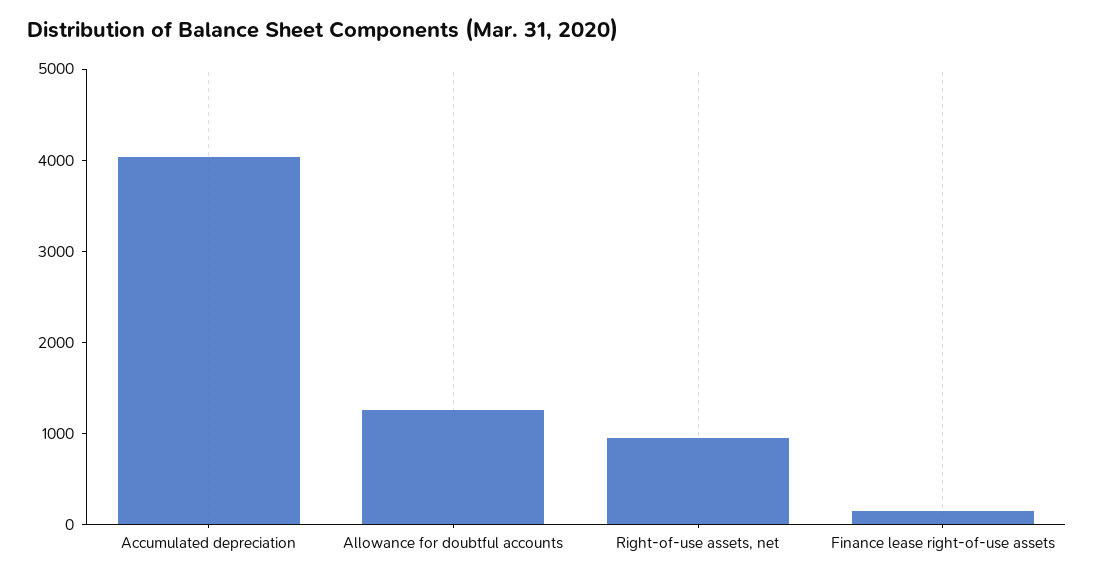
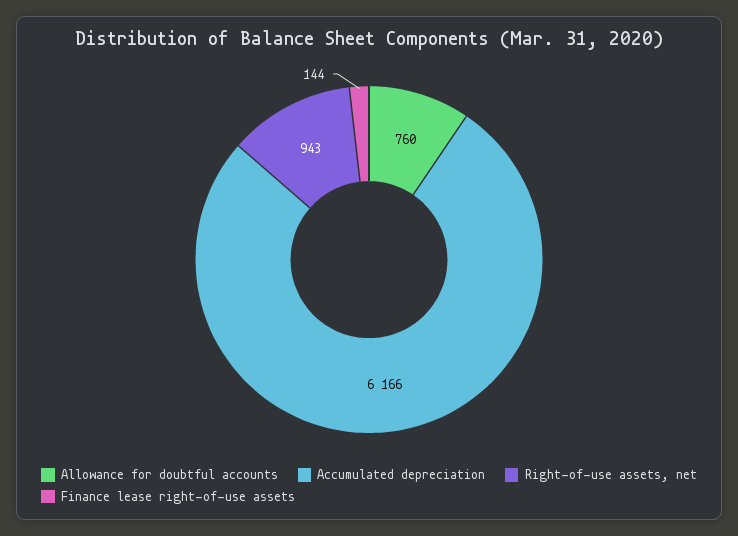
Accumulated depreciation: 4000 -> 6166
Allowance for doubtful accounts: 1200 -> 760

